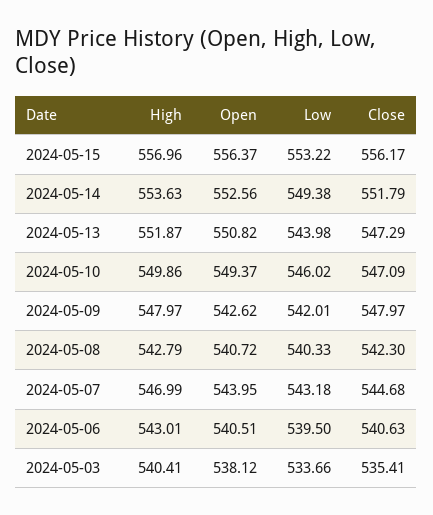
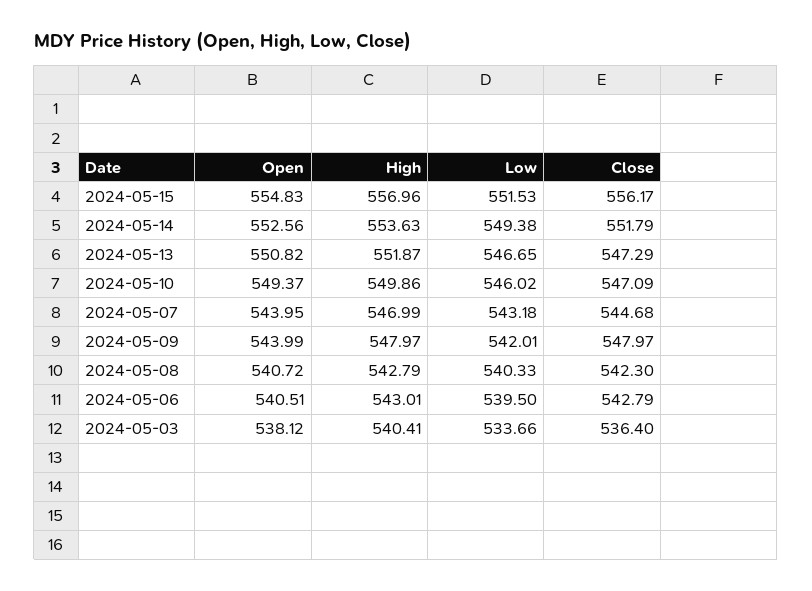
Open, 2024-05-15: 556.37 -> 554.83
Low, 2024-05-15: 553.22 -> 551.53
Low, 2024-05-13: 543.98 -> 546.65
Open, 2024-05-09: 542.62 -> 543.99
Close, 2024-05-06: 540.63 -> 542.79
Close, 2024-05-03: 535.41 -> 536.4

